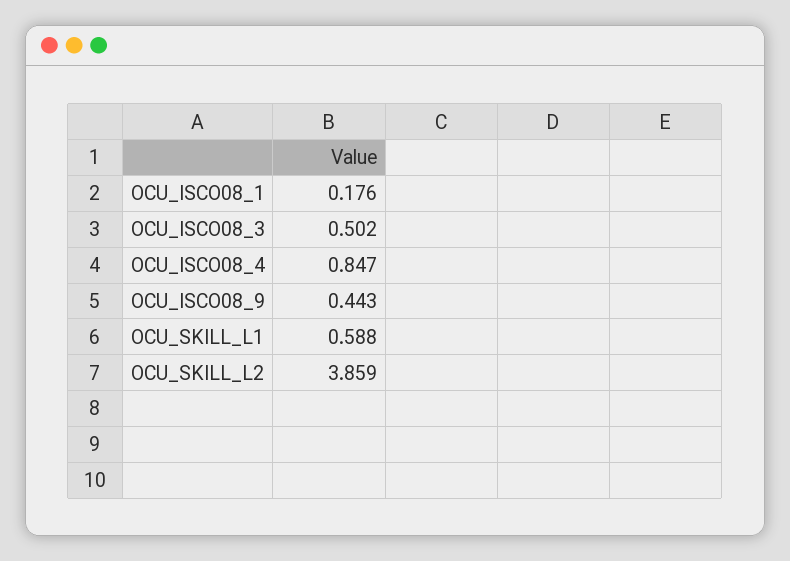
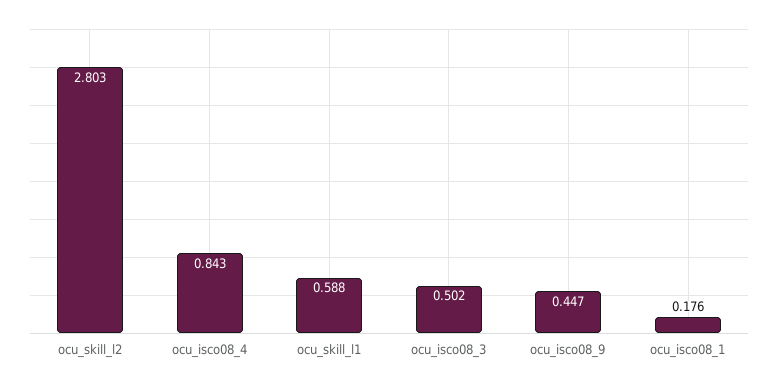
OCU_ISCO08_4: 0.847 -> 0.843
OCU_ISCO08_9: 0.443 -> 0.447
OCU_SKILL_L2: 3.859 -> 2.803

